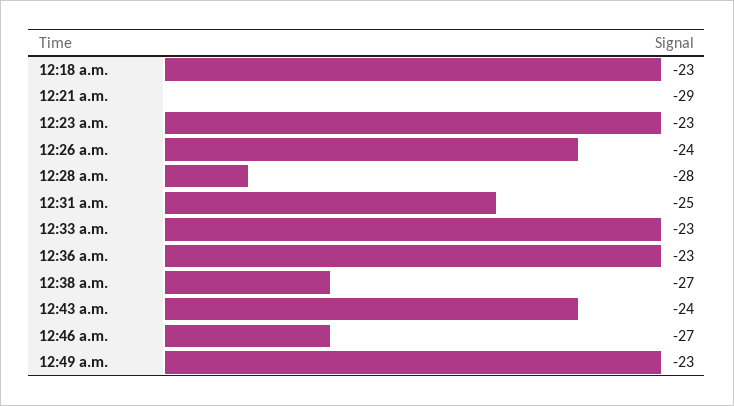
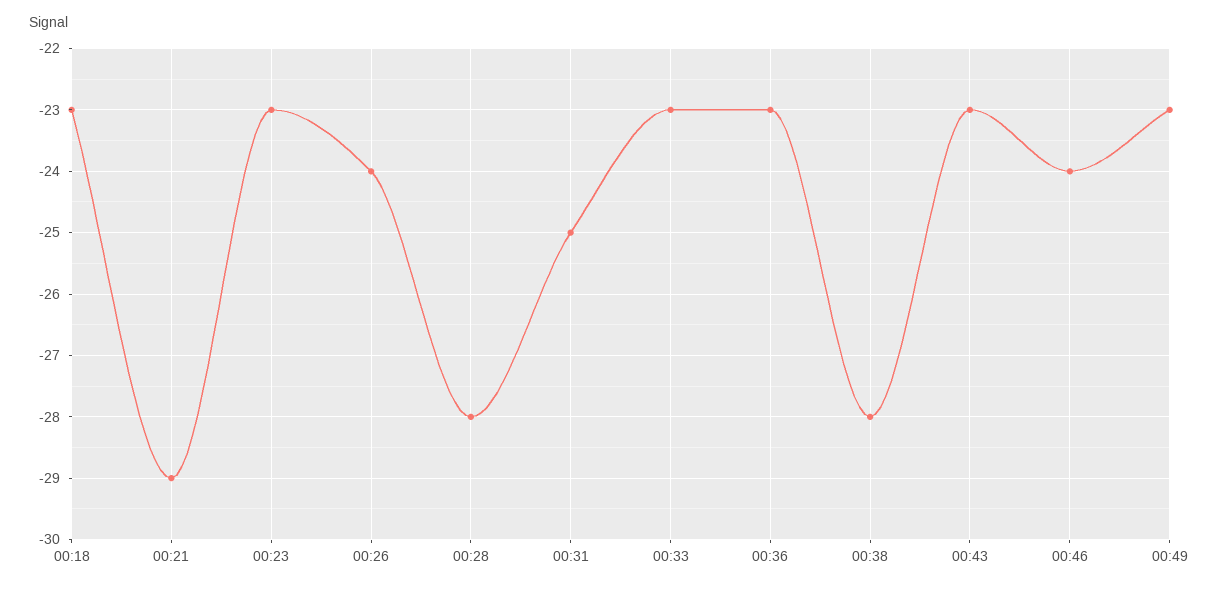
12:38 a.m.: -27 -> -28
12:43 a.m.: -24 -> -23
12:46 a.m.: -27 -> -24

